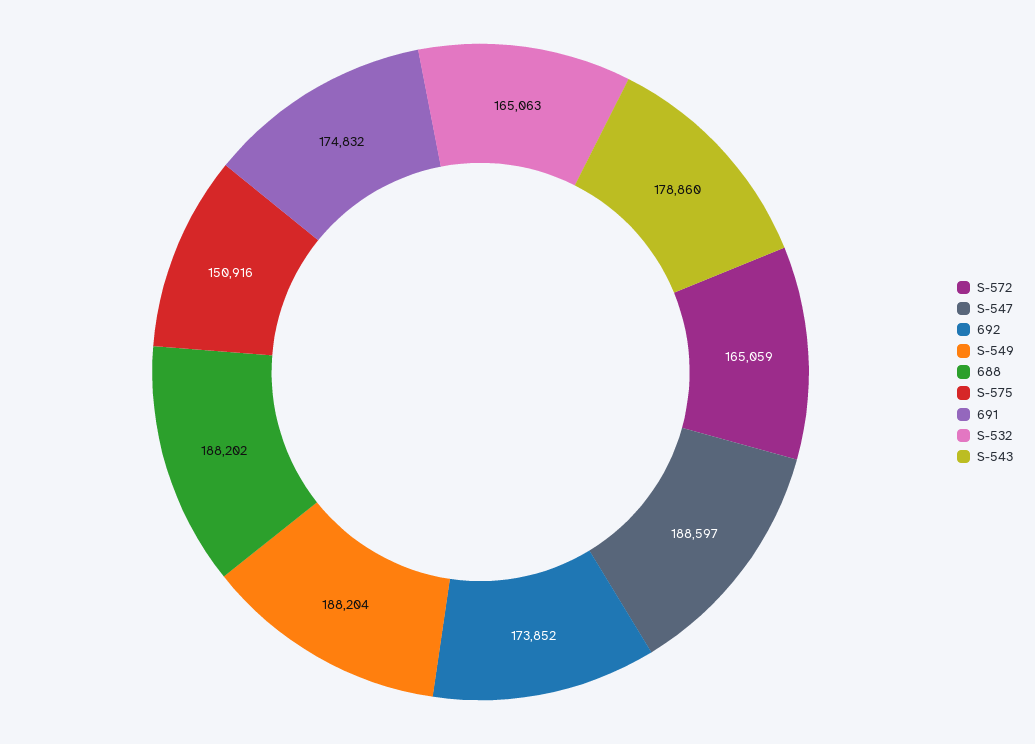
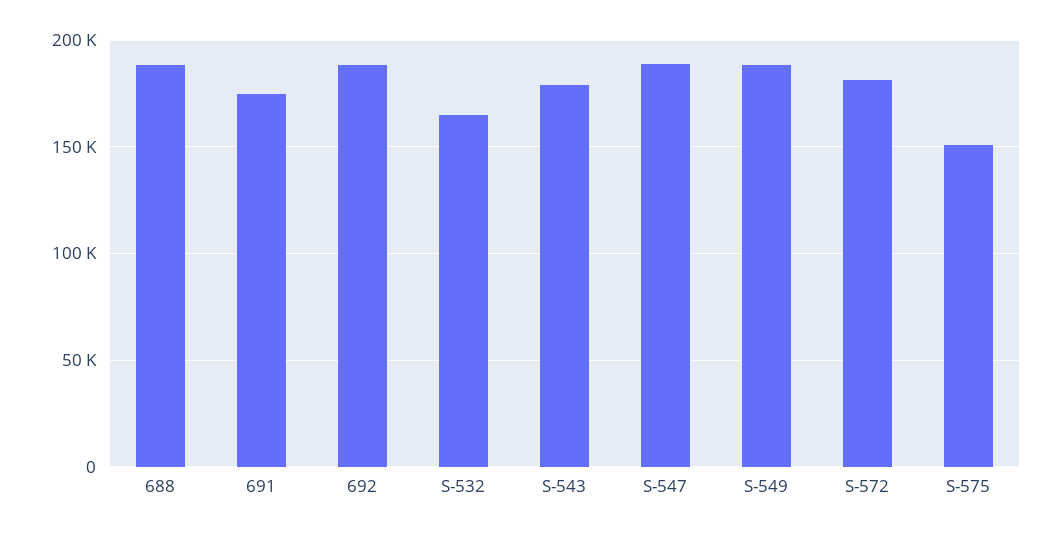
S-572: 165059 -> 180000
692: 173852 -> 190000

